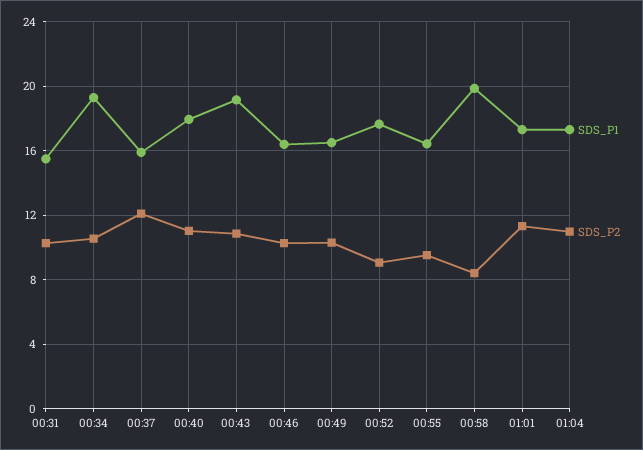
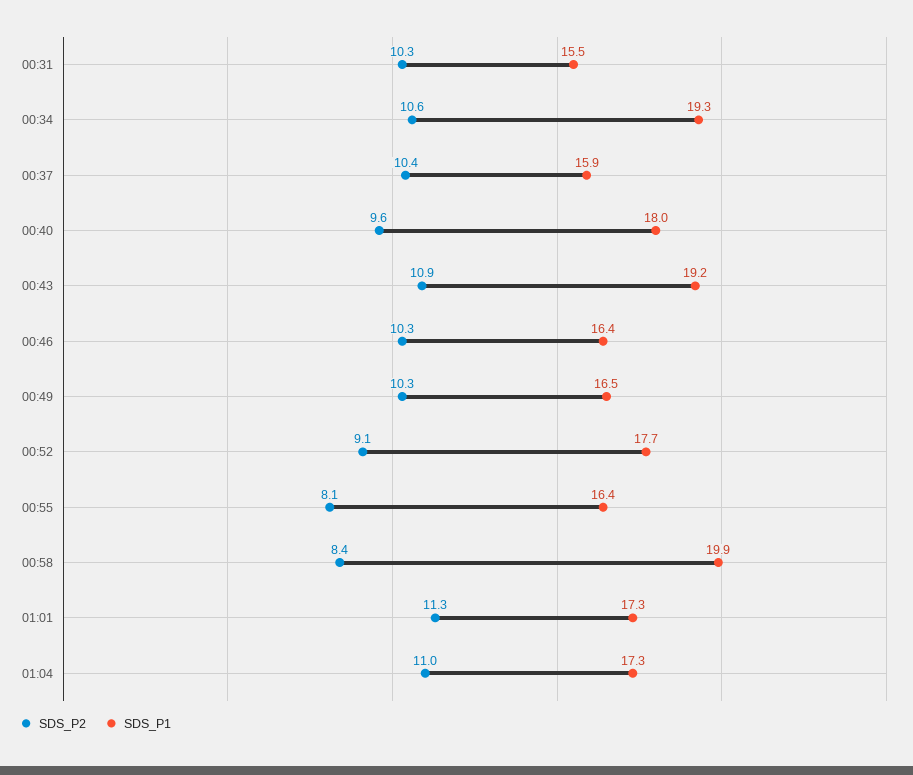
SDS_P2, 00:37: 12 -> 10.4
SDS_P2, 00:40: 11 -> 9.6
SDS_P2, 00:55: 9.5 -> 8.1

